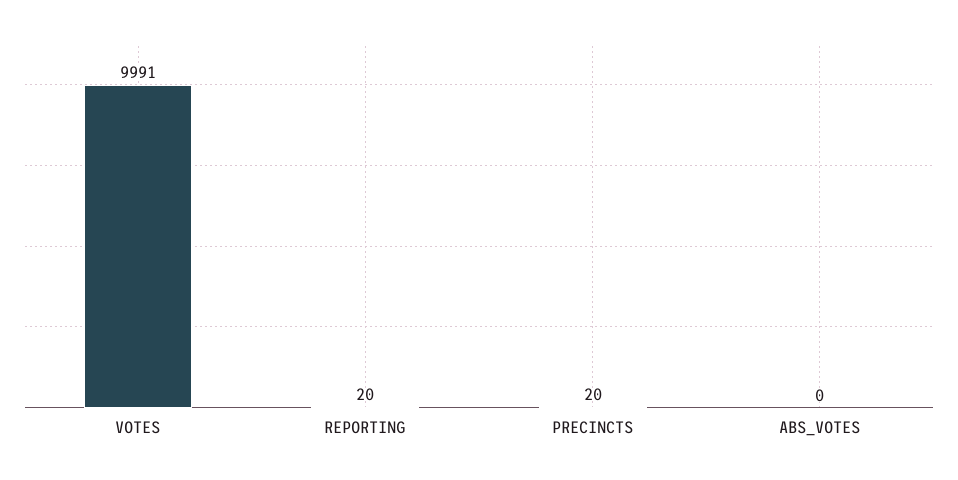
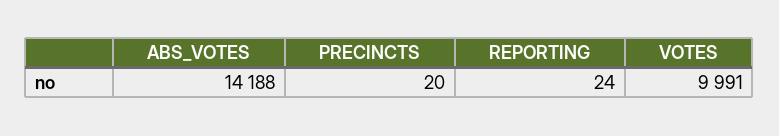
REPORTING: 20 -> 24
ABS_VOTES: 0 -> 14188

